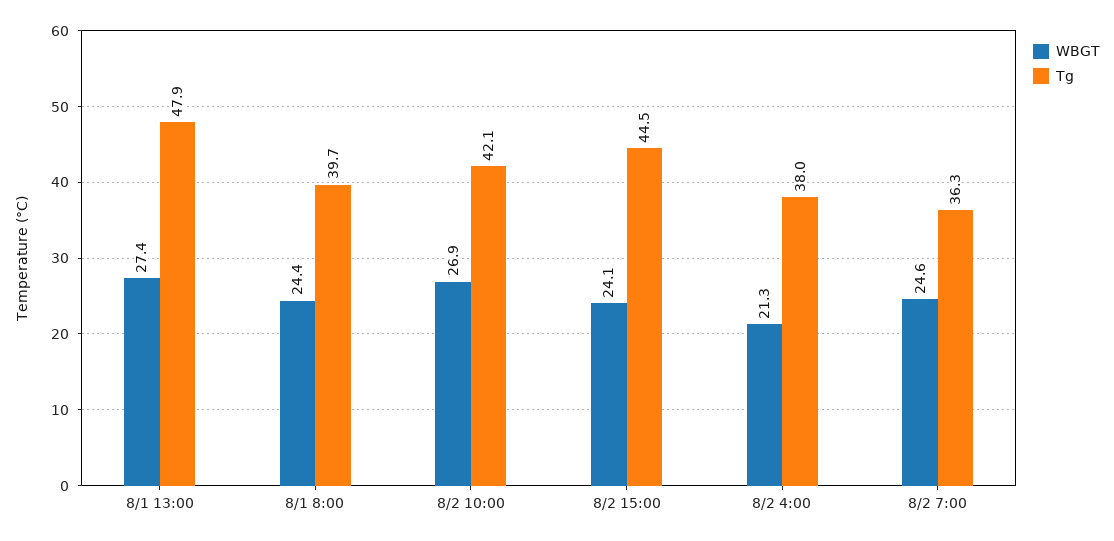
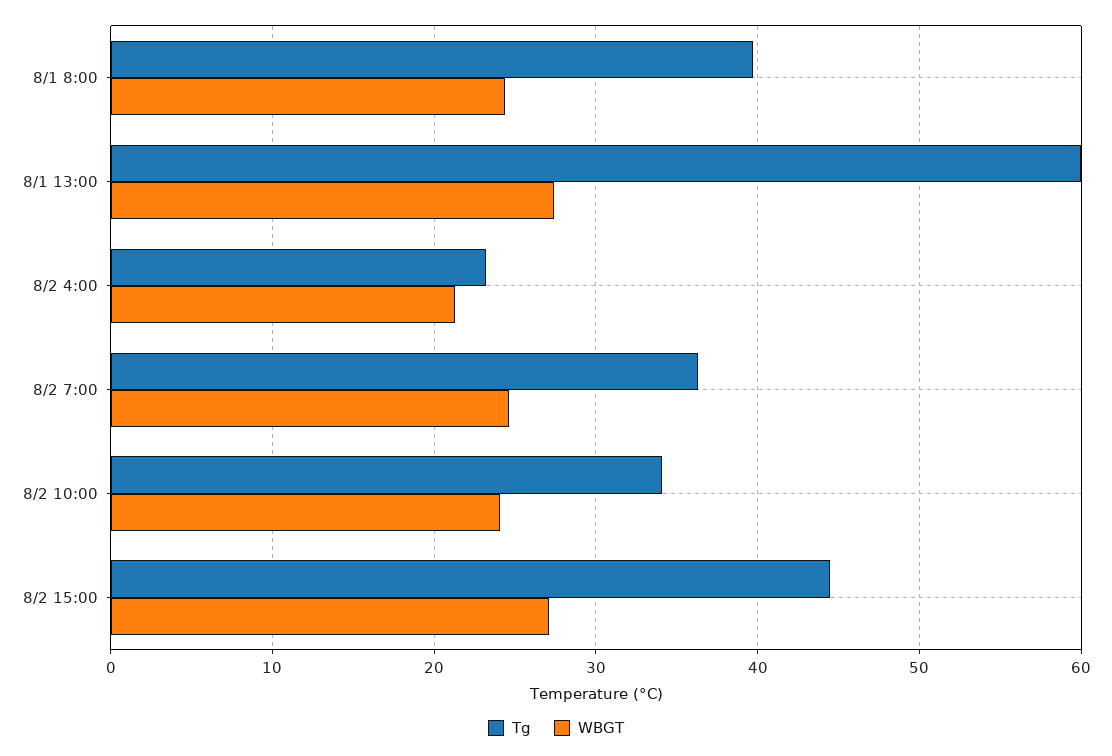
Tg, 8/1 13:00: 47.9 -> 60
WBGT, 8/2 10:00: 26.9 -> 24
Tg, 8/2 10:00: 42.1 -> 34
WBGT, 8/2 15:00: 24.1 -> 27
Tg, 8/2 4:00: 38 -> 23

